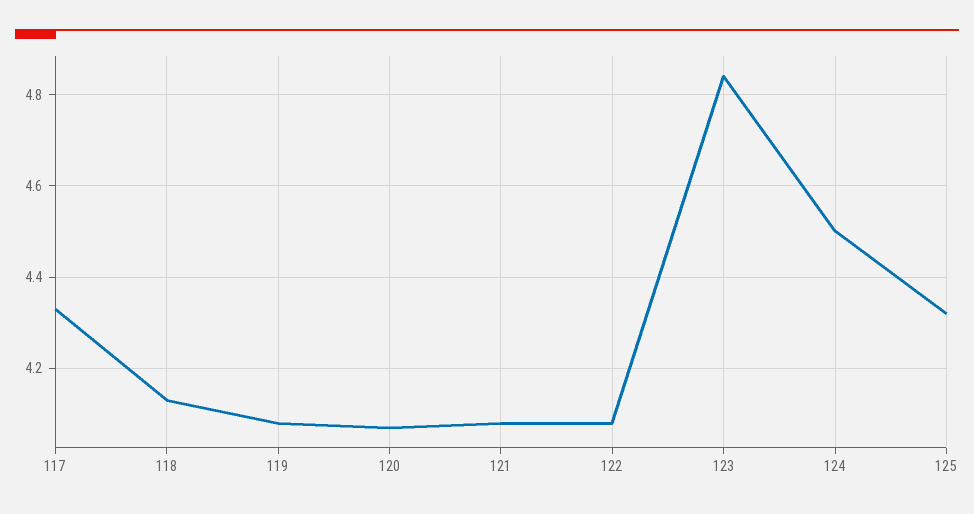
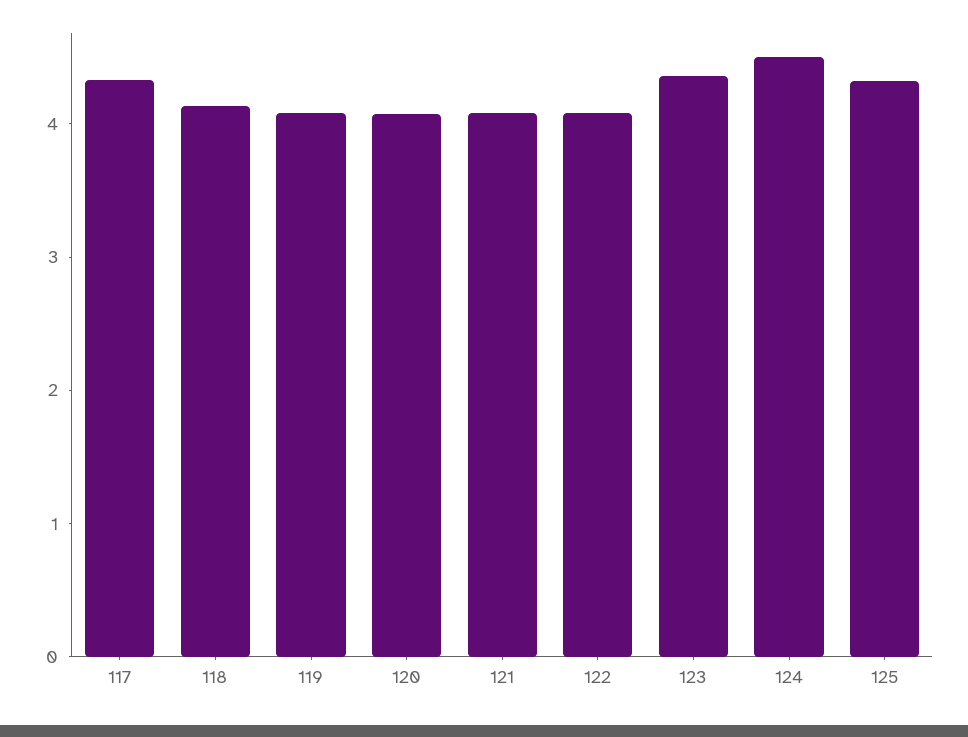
123: 4.85 -> 4.4

